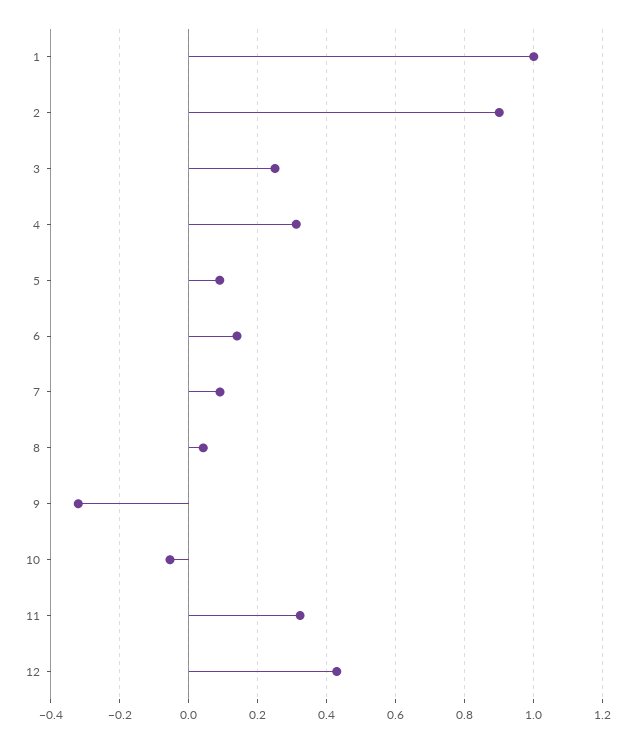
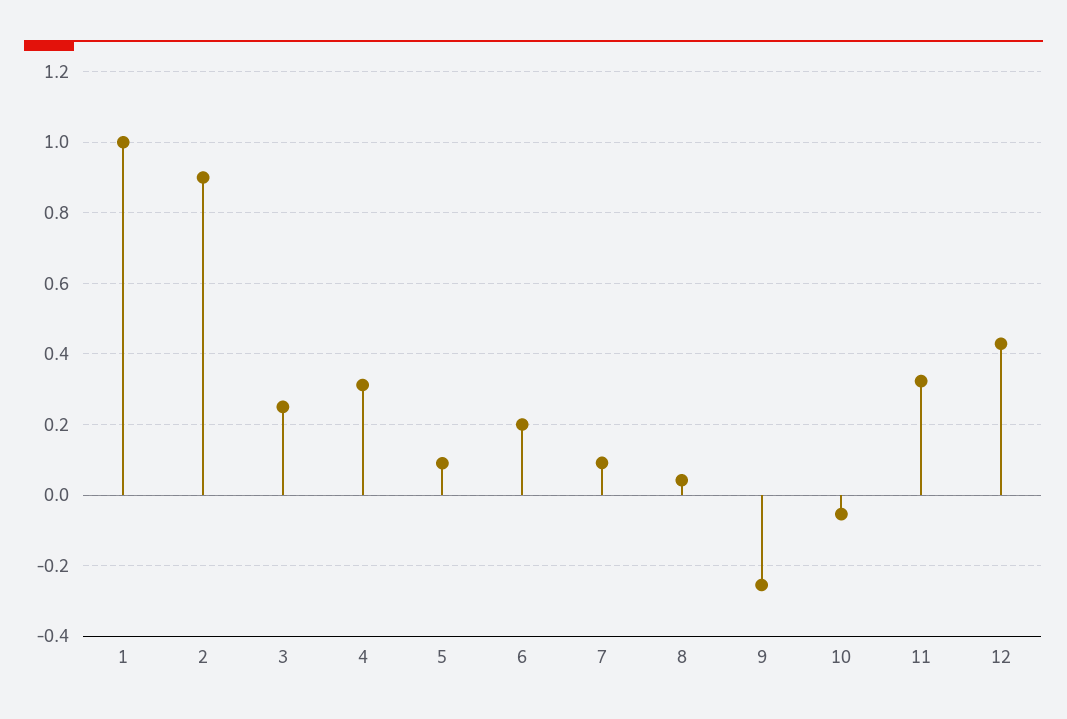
6: 0.14 -> 0.2
9: -0.32 -> -0.26

